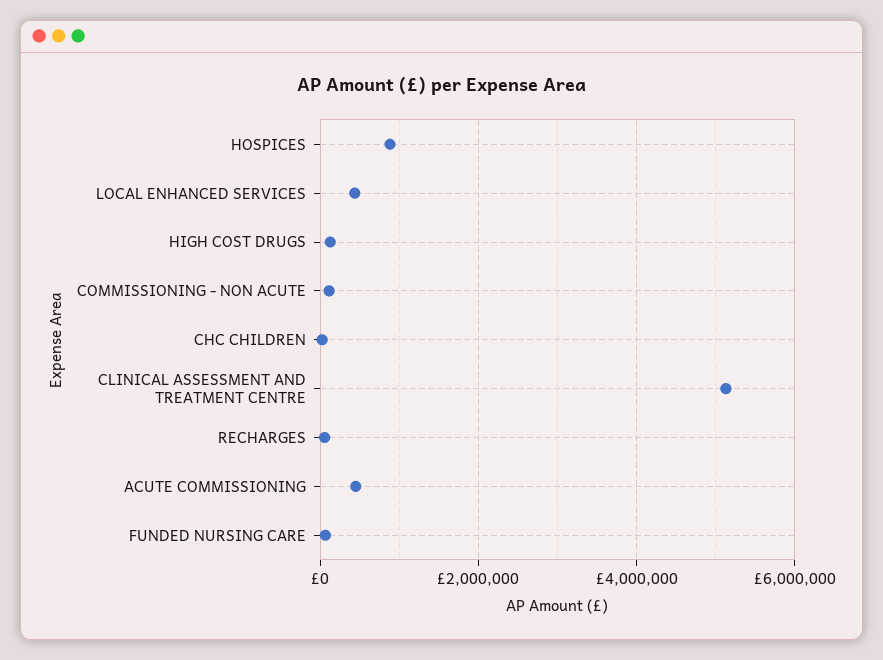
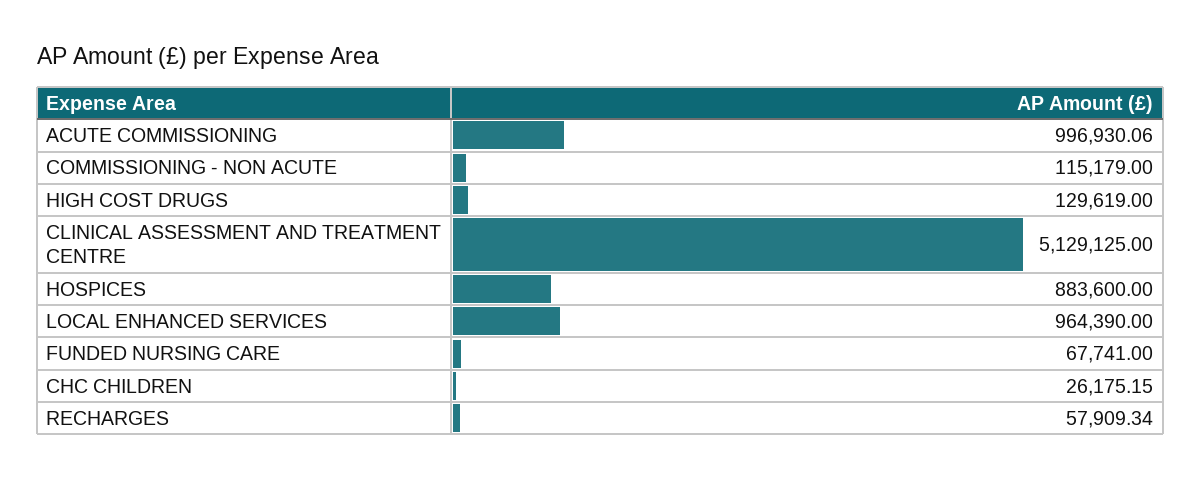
LOCAL ENHANCED SERVICES: 400000 -> 964390
ACUTE COMMISSIONING: 400000 -> 996930.06

